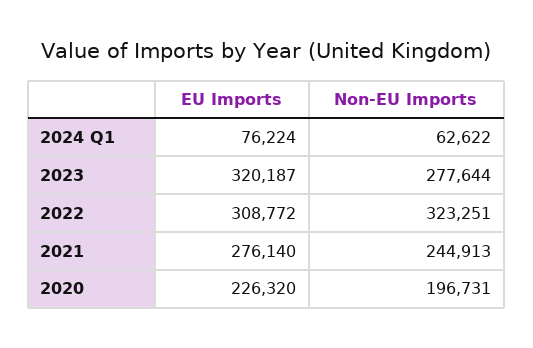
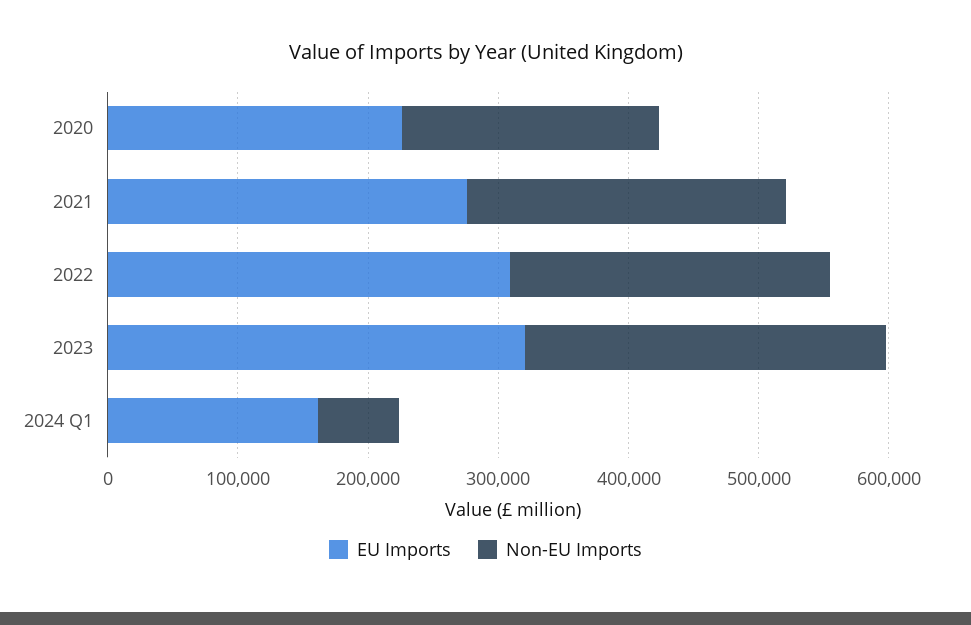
EU Imports, 2024 Q1: 76224 -> 160000
Non-EU Imports, 2022: 323251 -> 240000

